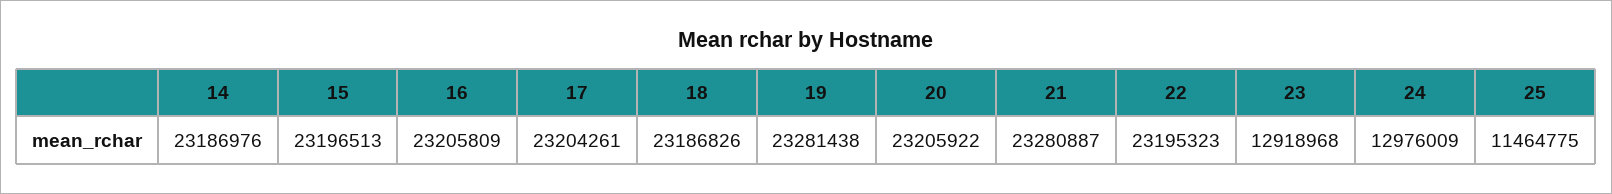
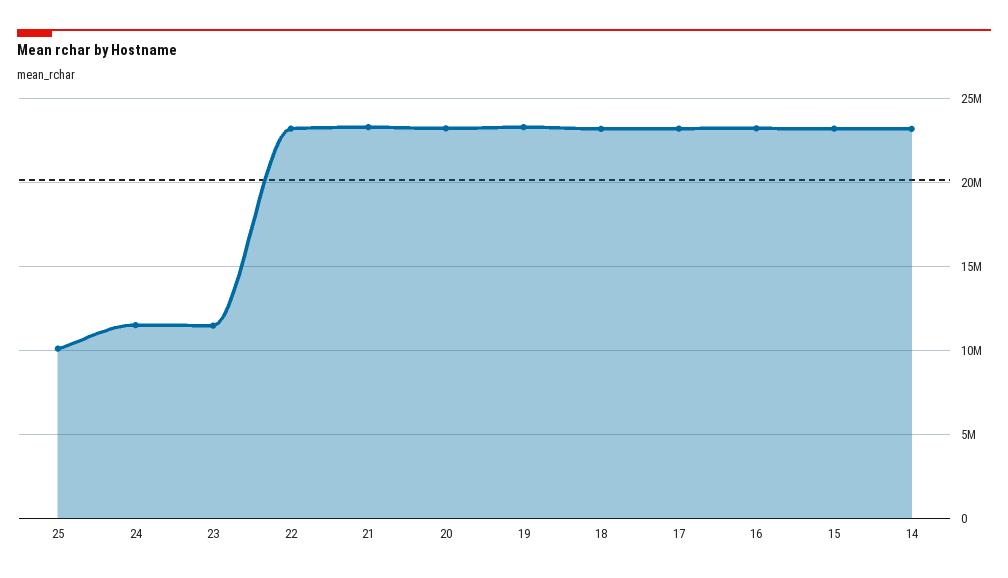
23: 12918968 -> 11500000
24: 12976009 -> 11500000
25: 11464775 -> 10000000

